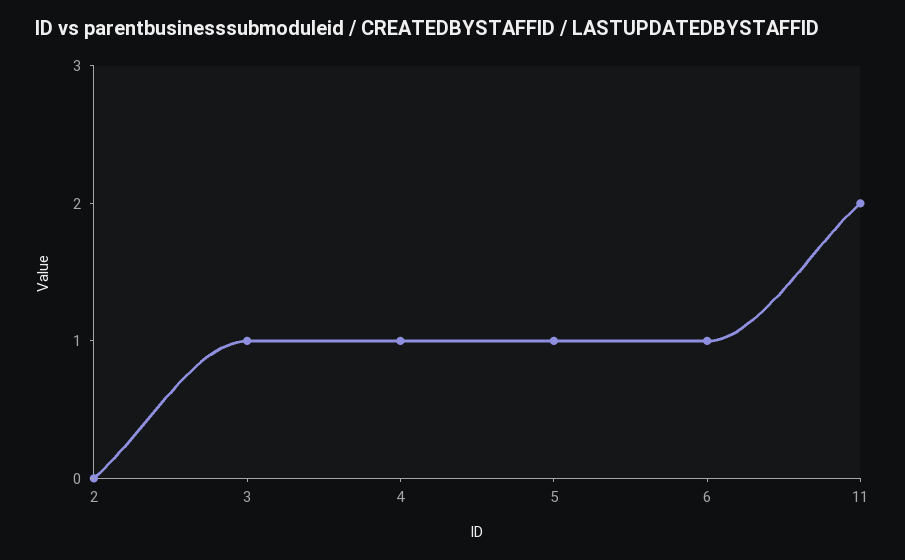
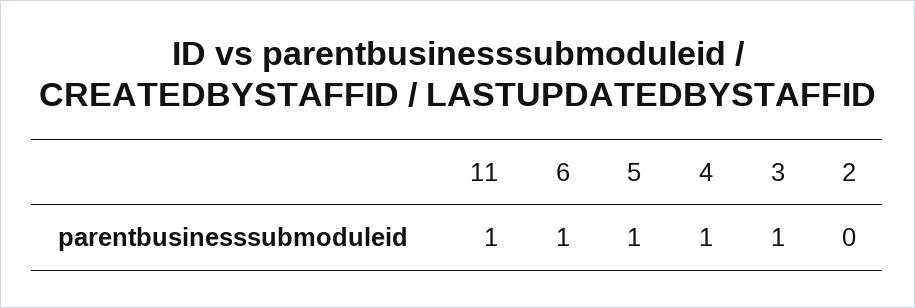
11: 2 -> 1

